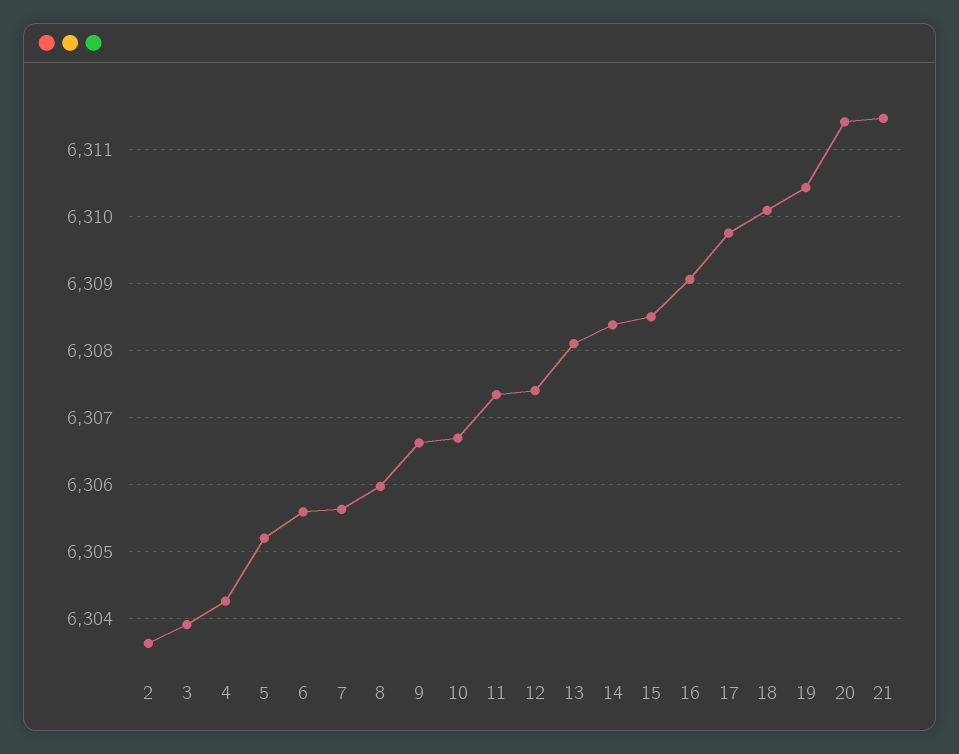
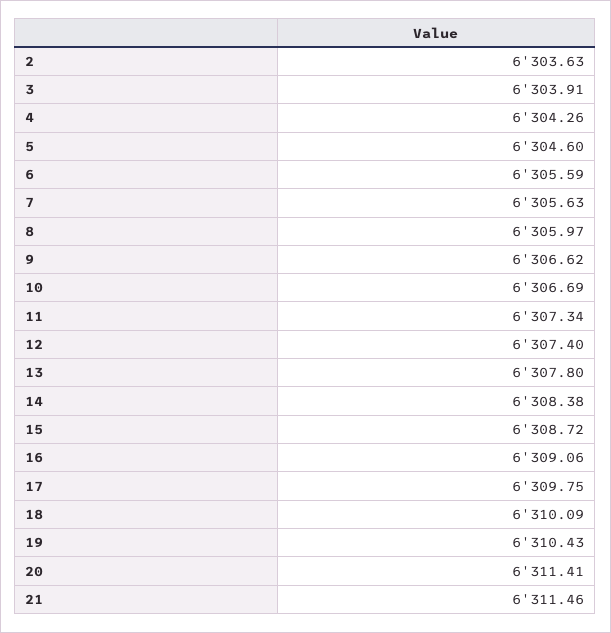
5: 6305.2 -> 6304.6
13: 6308.1 -> 6307.8
15: 6308.5 -> 6308.72

